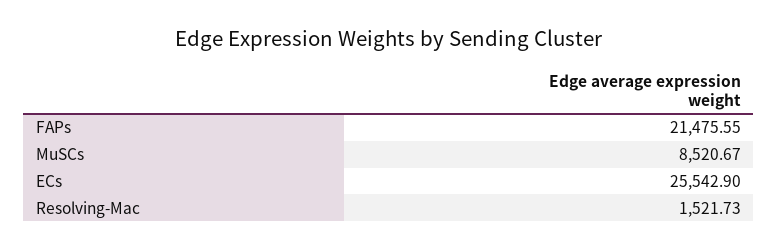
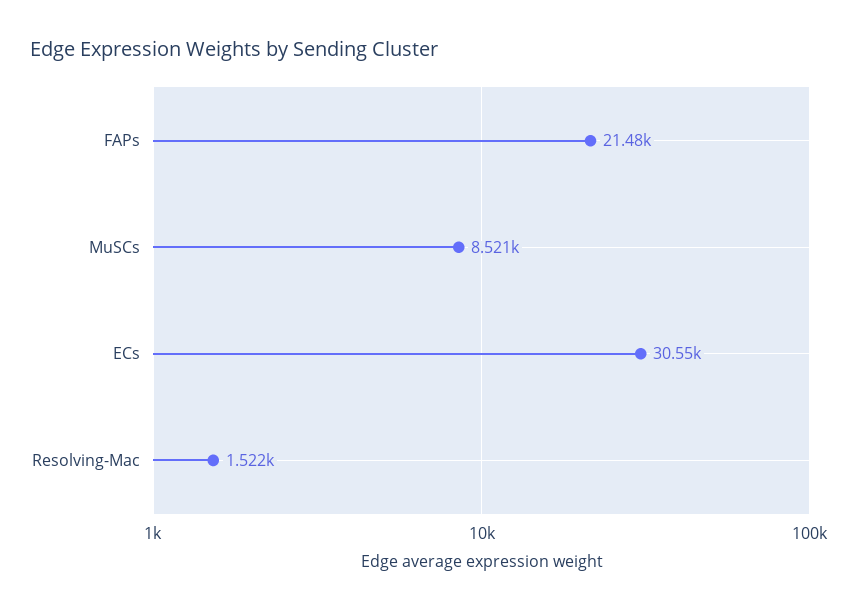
ECs: 25542.9 -> 30550

